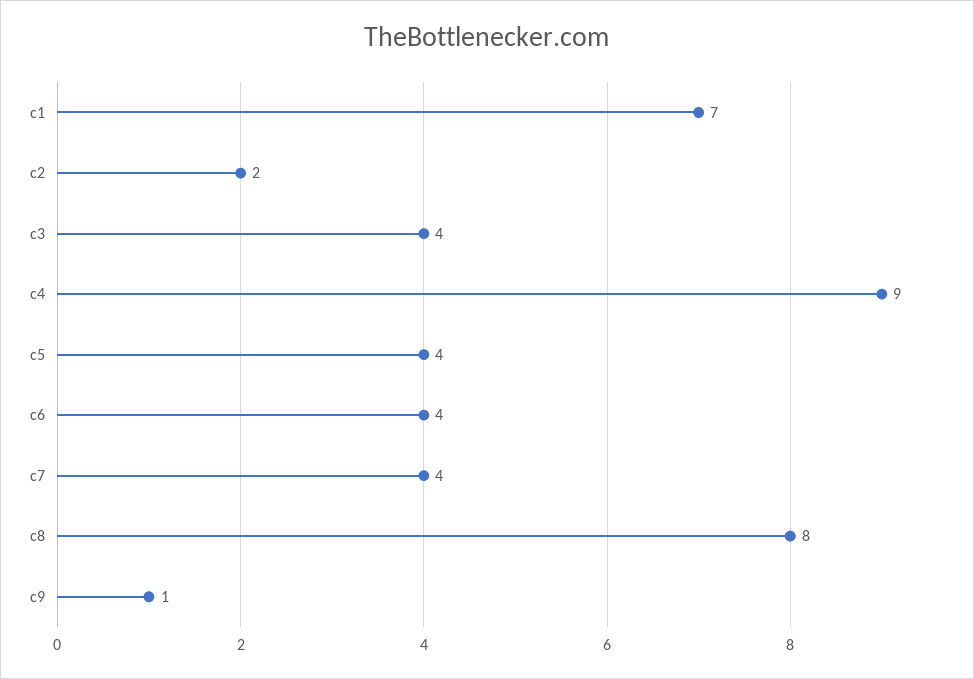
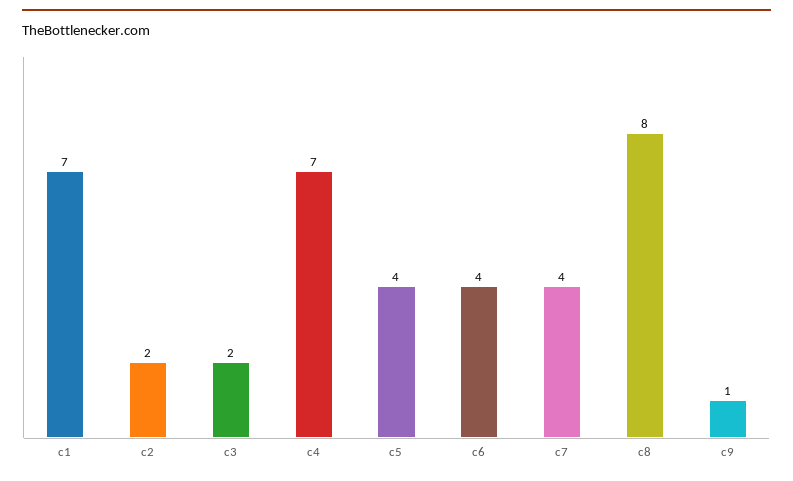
c3: 4 -> 2
c4: 9 -> 7

